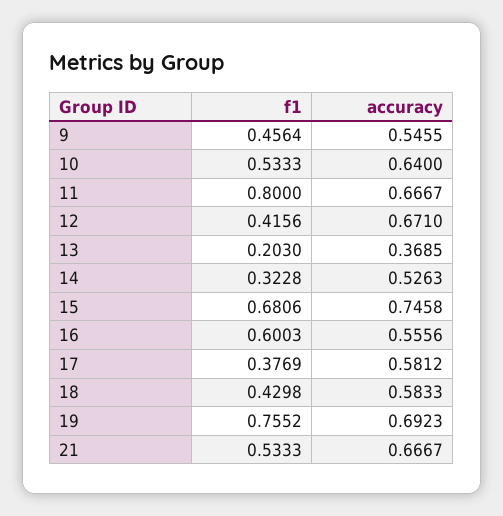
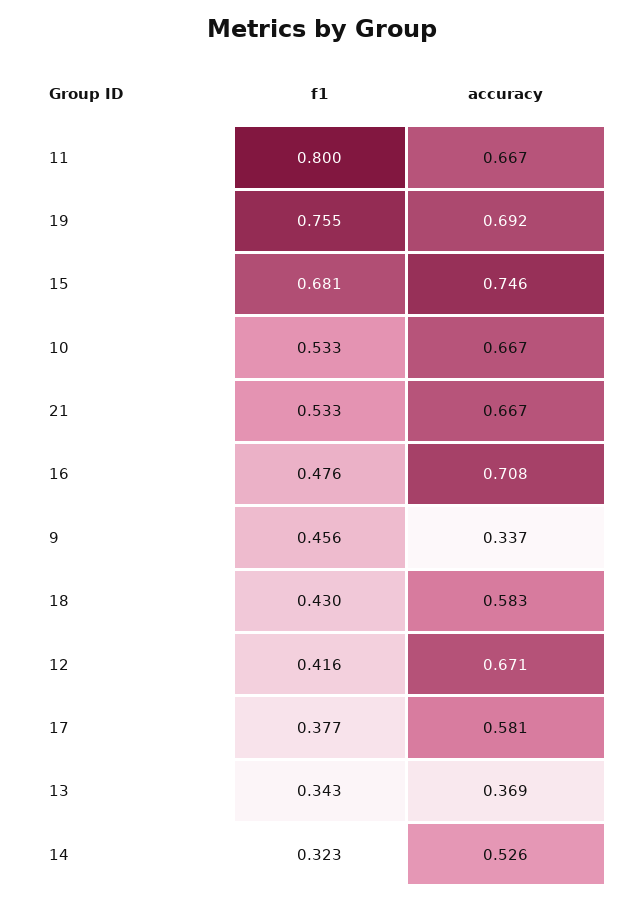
accuracy, 9: 0.5455 -> 0.337
accuracy, 10: 0.64 -> 0.667
f1, 13: 0.203 -> 0.343
f1, 16: 0.6003 -> 0.476
accuracy, 16: 0.5556 -> 0.708

